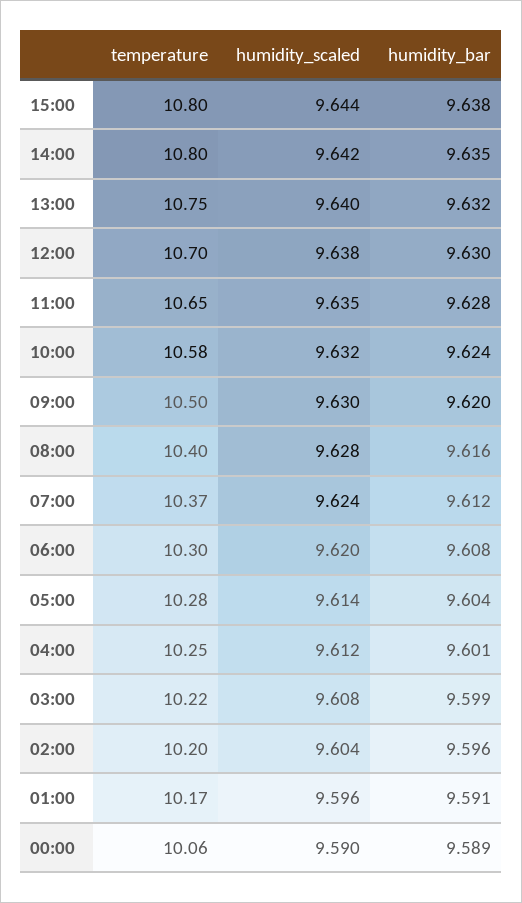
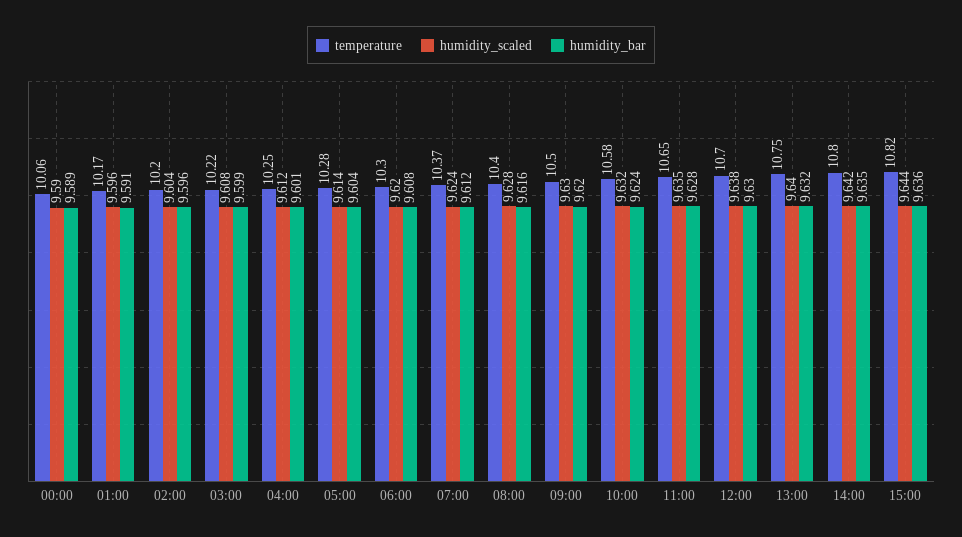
temperature, 15:00: 10.8 -> 10.82
humidity_bar, 15:00: 9.638 -> 9.636

